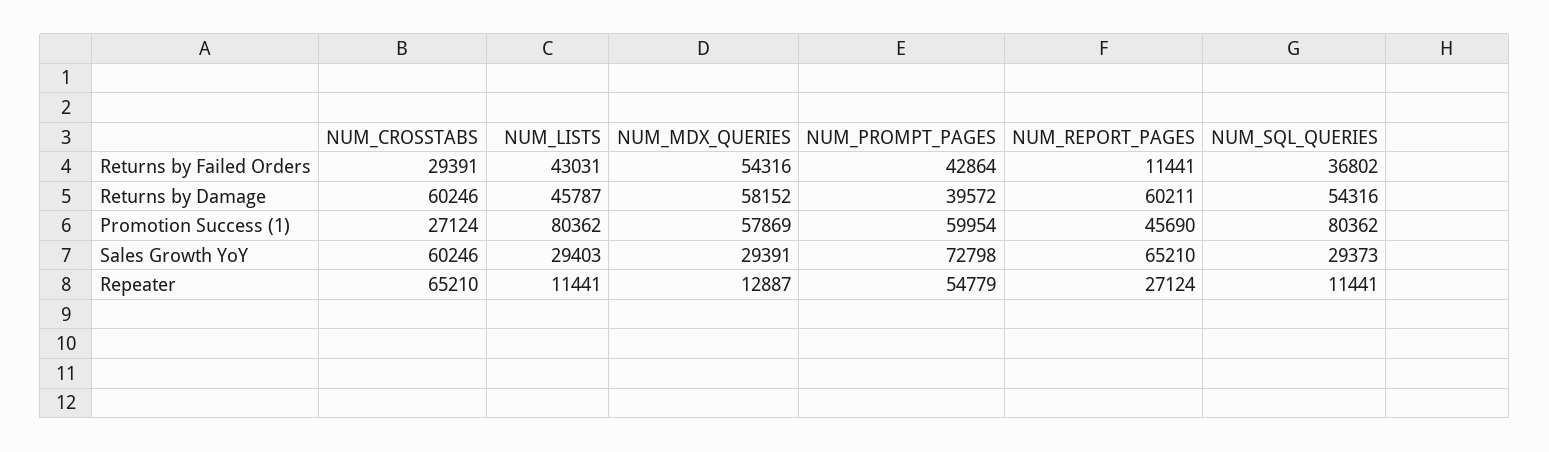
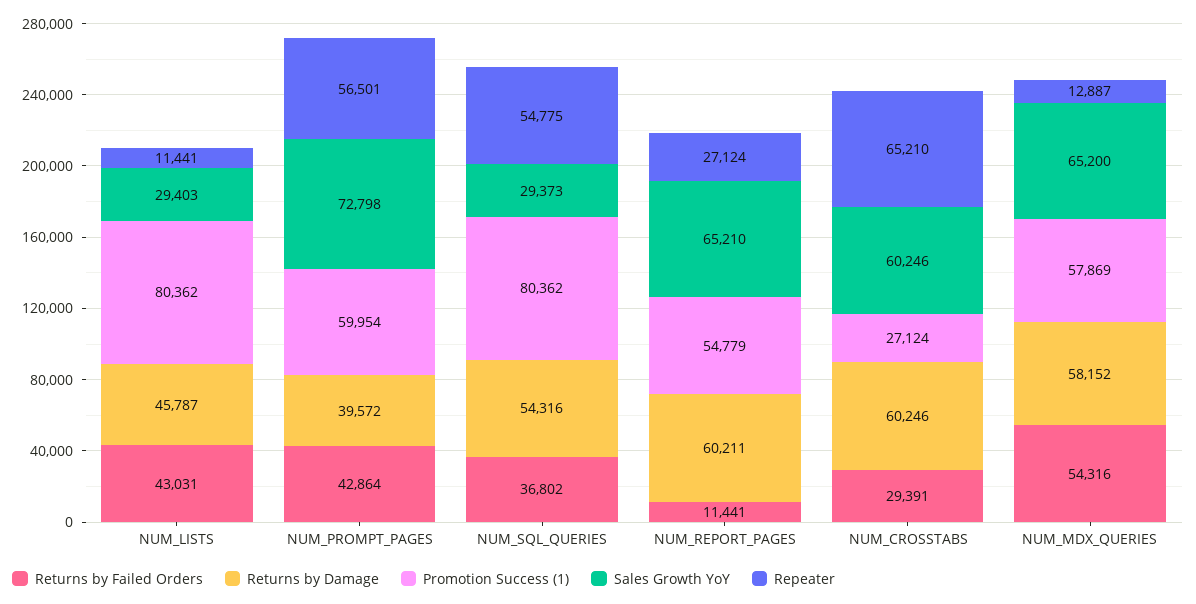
Promotion Success (1), NUM_REPORT_PAGES: 45690 -> 54779
Sales Growth YoY, NUM_MDX_QUERIES: 29391 -> 65200
Repeater, NUM_PROMPT_PAGES: 54779 -> 56501
Repeater, NUM_SQL_QUERIES: 11441 -> 54775

